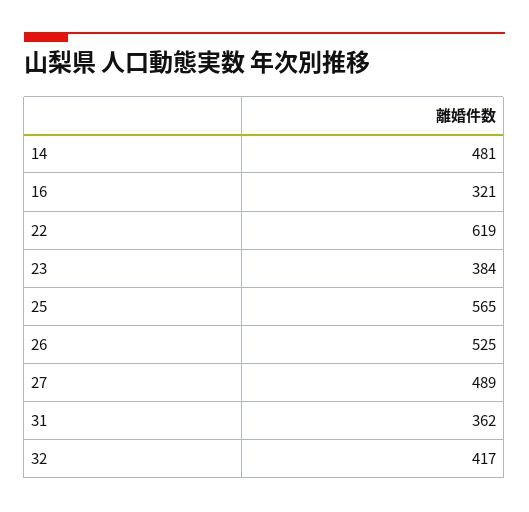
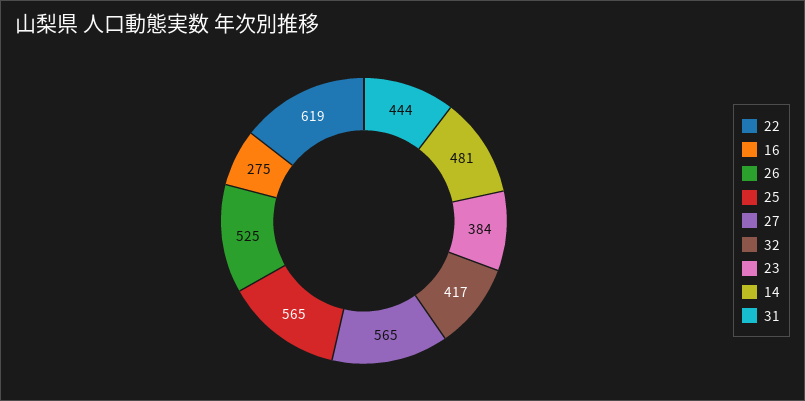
16: 321 -> 275
27: 489 -> 565
31: 362 -> 444

